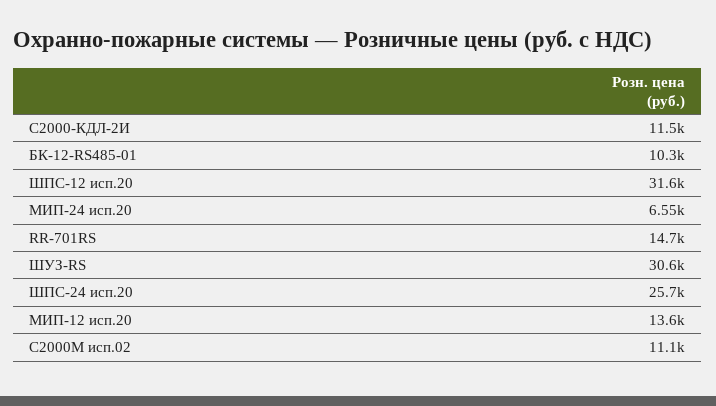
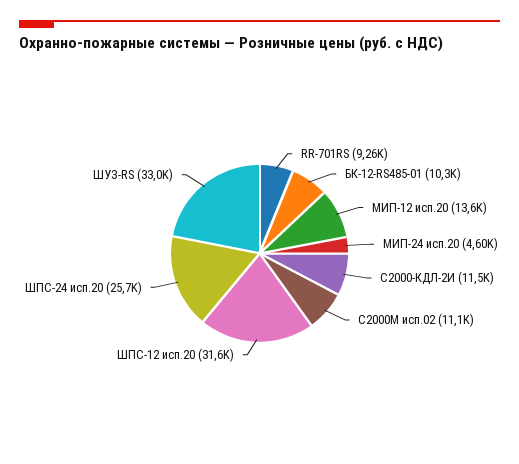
МИП-24 исп.20: 6550 -> 4600
RR-701RS: 14700 -> 9260
ШУЗ-RS: 30600 -> 33000

